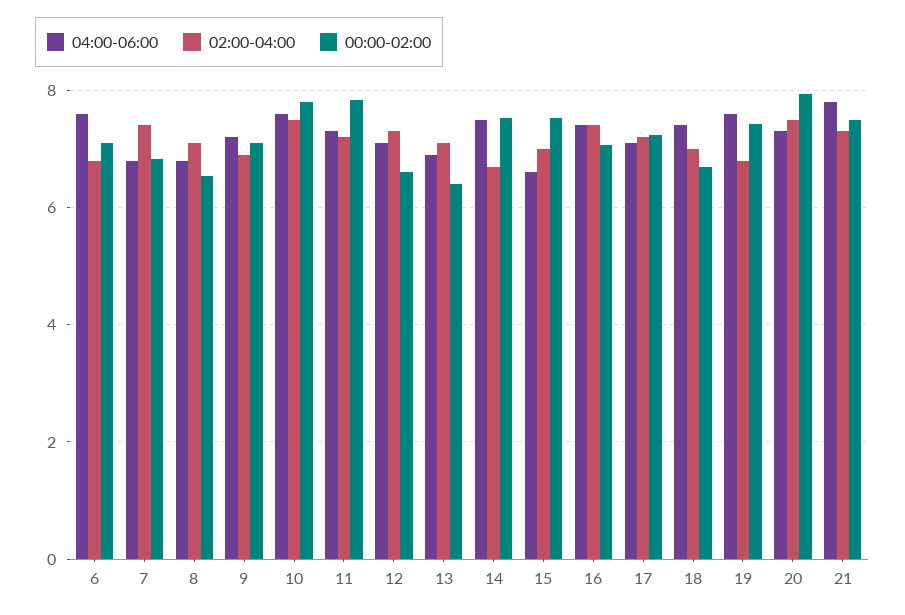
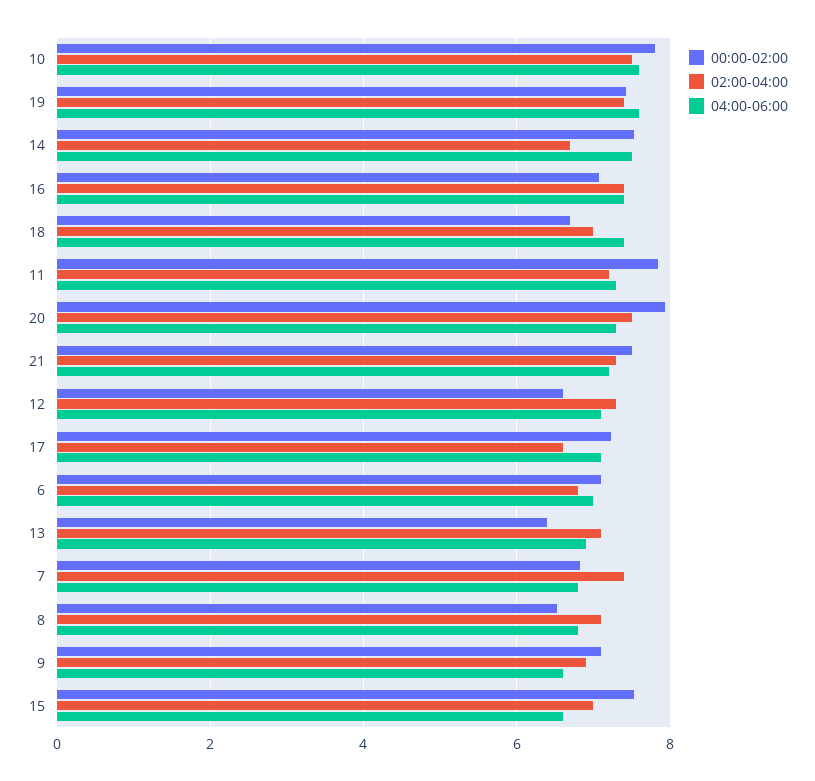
04:00-06:00, 6: 7.6 -> 7
04:00-06:00, 9: 7.2 -> 6.6
02:00-04:00, 17: 7.2 -> 6.6
02:00-04:00, 19: 6.8 -> 7.4
04:00-06:00, 21: 7.8 -> 7.2

